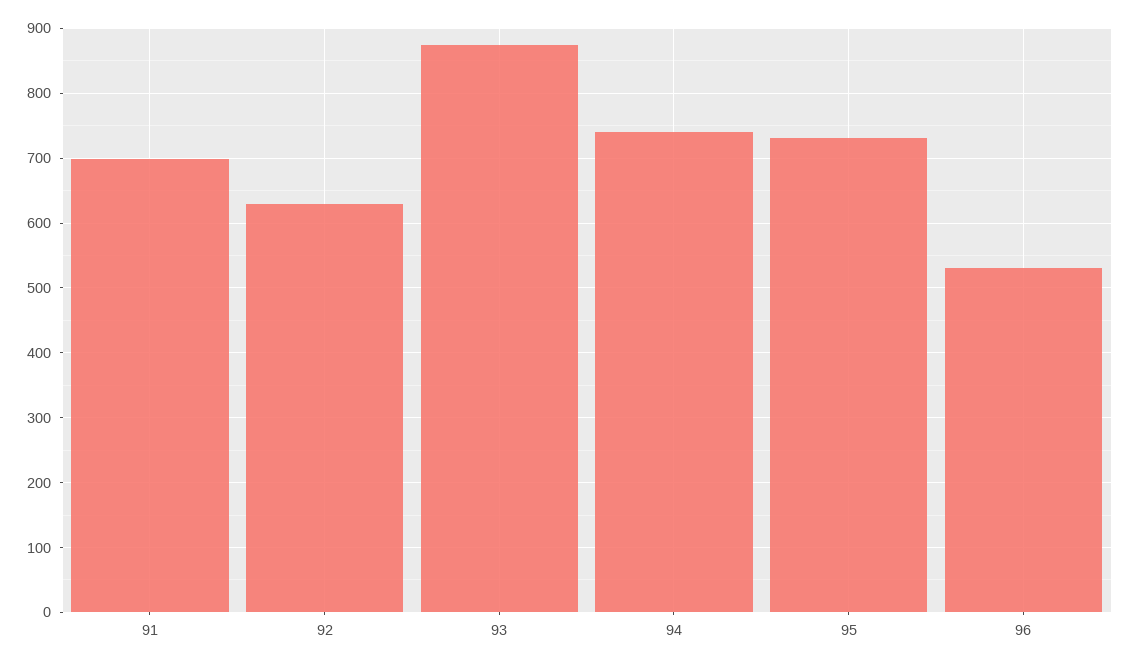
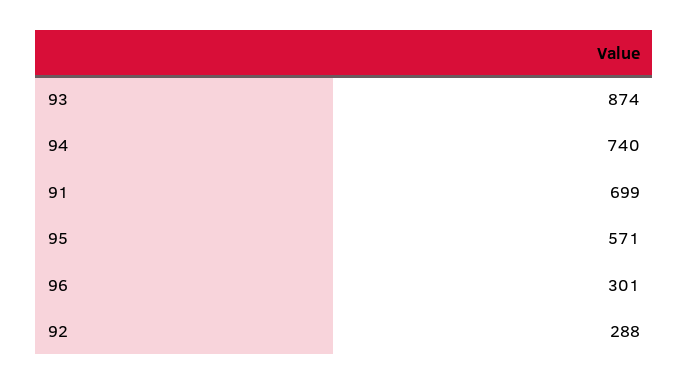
92: 630 -> 288
95: 730 -> 571
96: 530 -> 301

